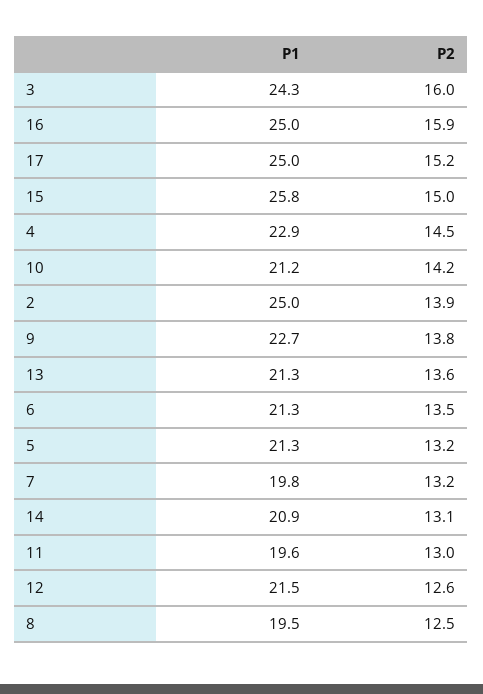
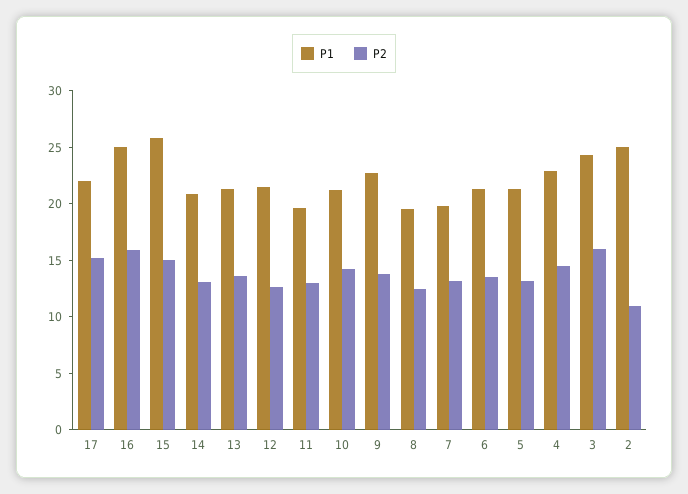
P1, 17: 25 -> 22
P2, 2: 13.9 -> 11

